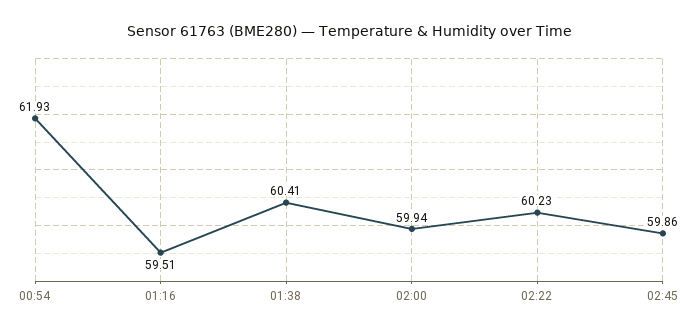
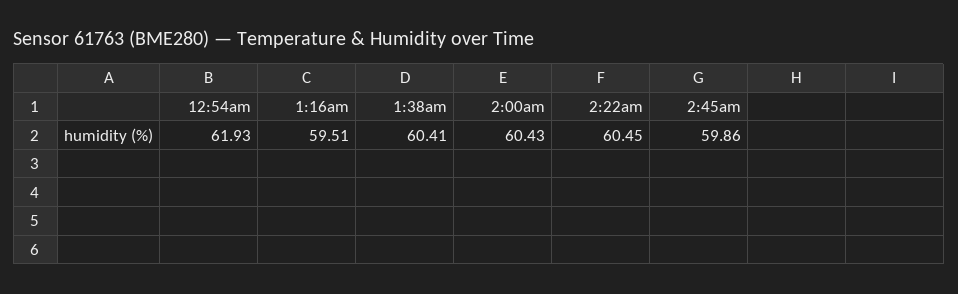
02:00: 59.94 -> 60.43
02:22: 60.23 -> 60.45

